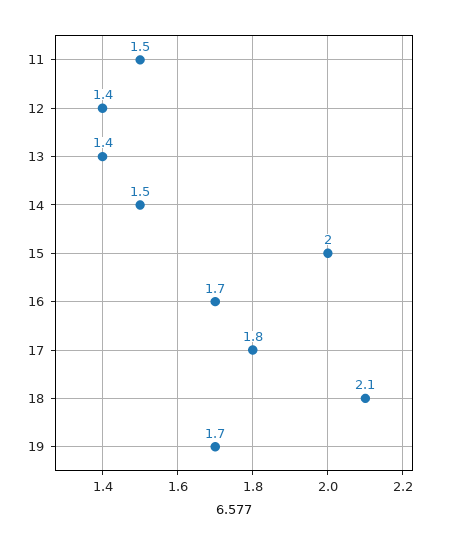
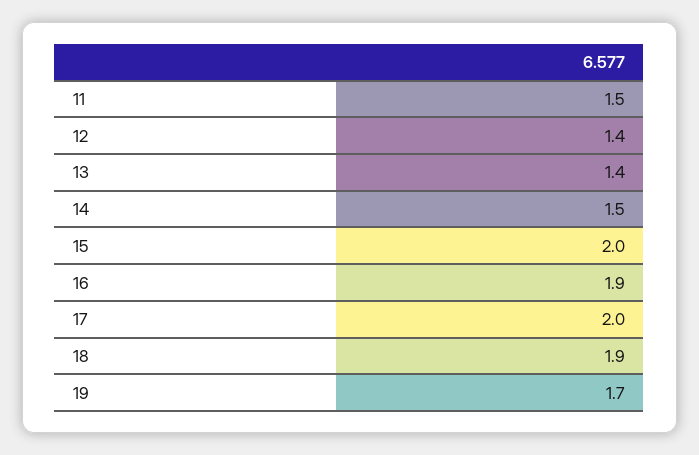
16: 1.7 -> 1.9
17: 1.8 -> 2
18: 2.1 -> 1.9

